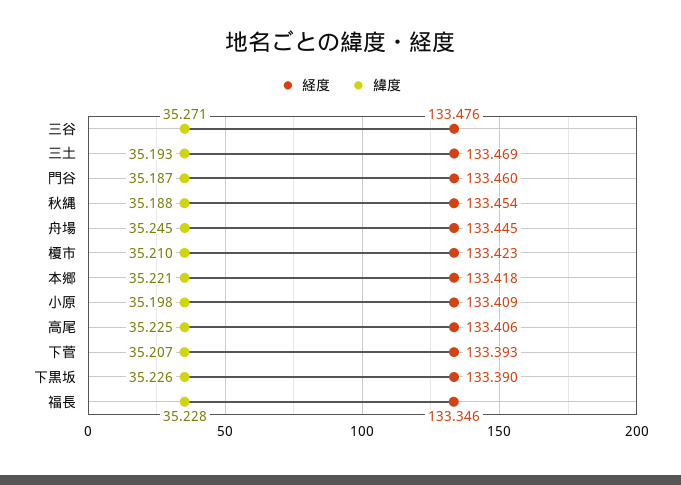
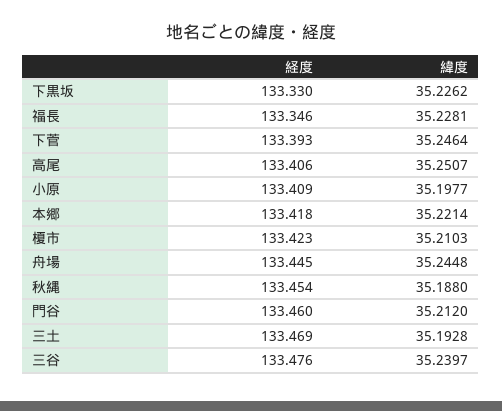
緯度, 三谷: 35.271 -> 35.2397
緯度, 門谷: 35.187 -> 35.212
緯度, 高尾: 35.225 -> 35.2507
緯度, 下菅: 35.207 -> 35.2464
経度, 下黒坂: 133.39 -> 133.33

